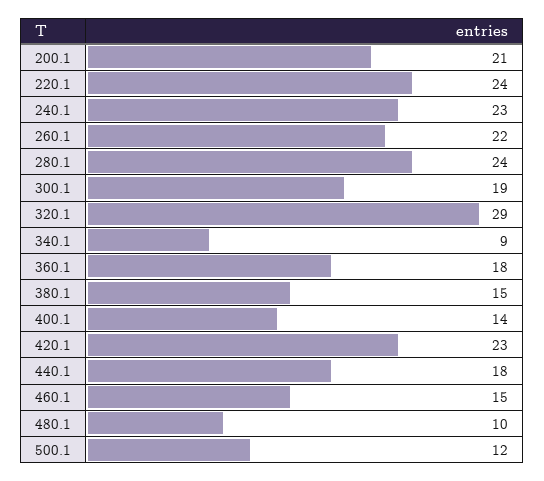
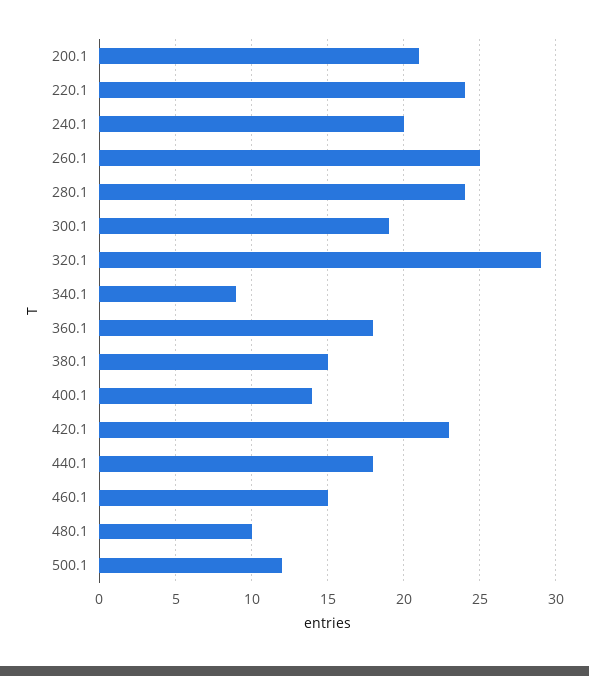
240.1: 23 -> 20
260.1: 22 -> 25

